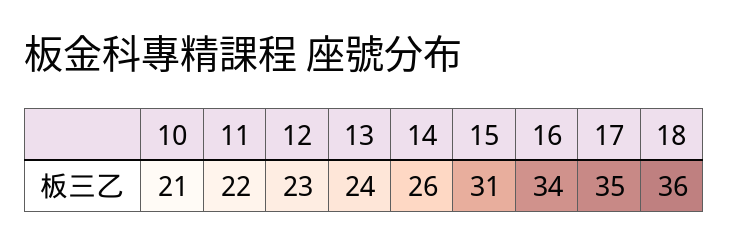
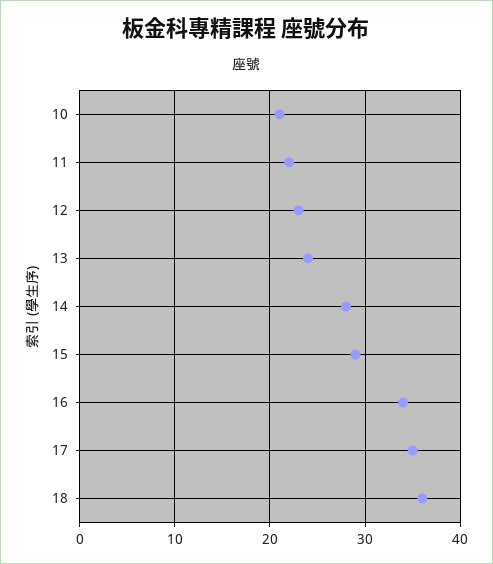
14: 26 -> 28
15: 31 -> 29

